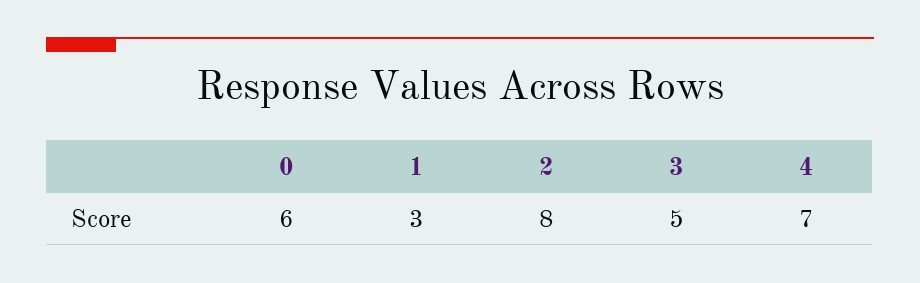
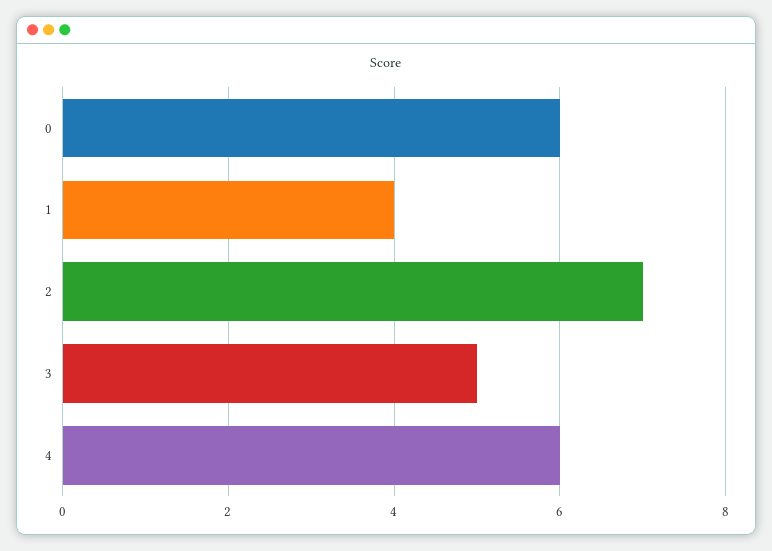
1: 3 -> 4
2: 8 -> 7
4: 7 -> 6

